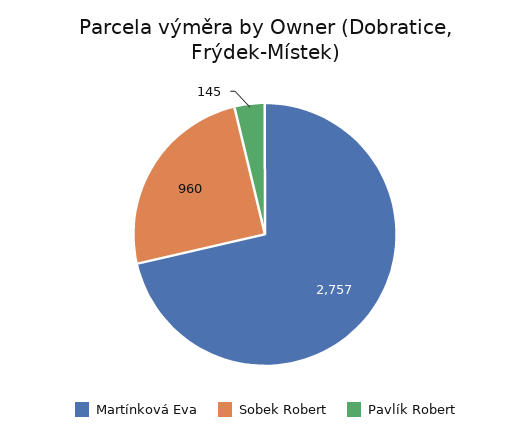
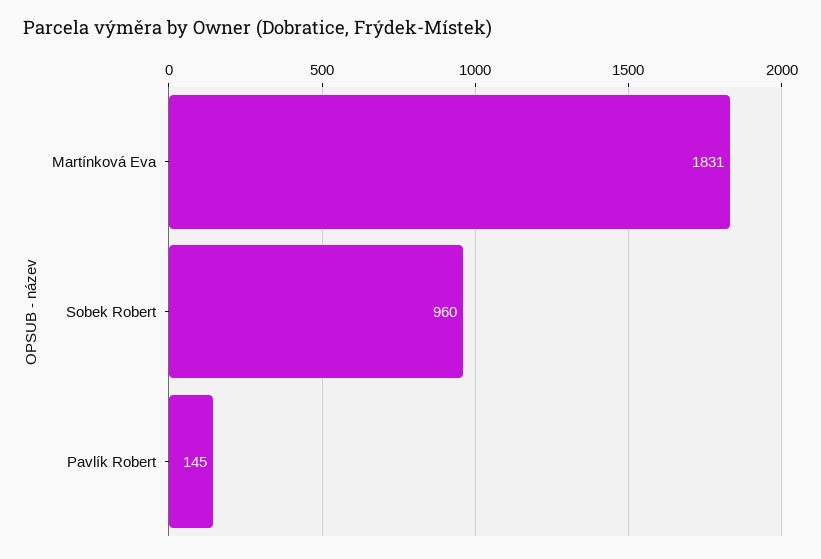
Martínková Eva: 2757 -> 1831

